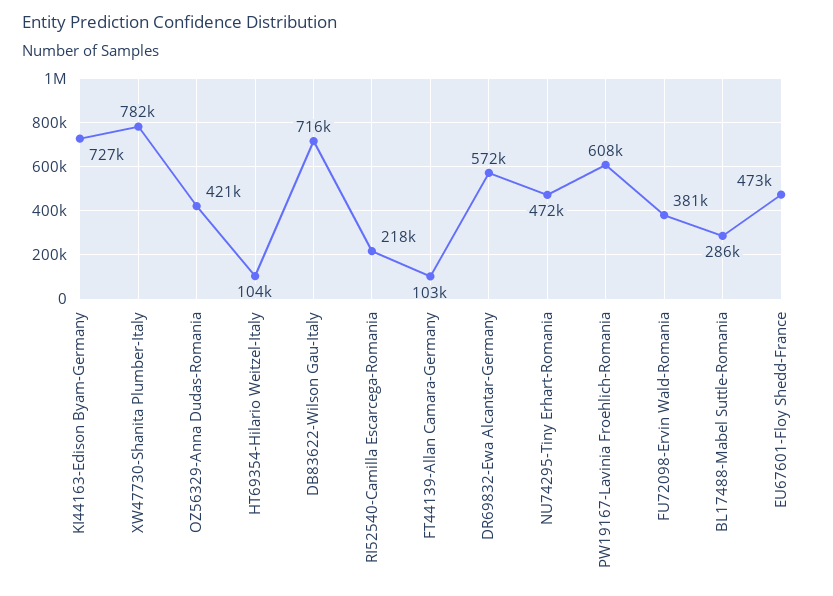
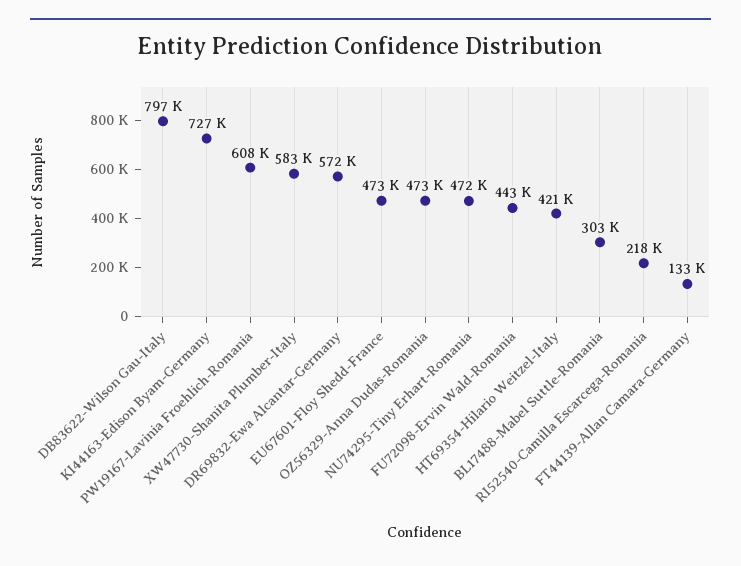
XW47730-Shanita Plumber-Italy: 782000 -> 583000
OZ56329-Anna Dudas-Romania: 421000 -> 473000
HT69354-Hilario Weitzel-Italy: 104000 -> 421000
DB83622-Wilson Gau-Italy: 716000 -> 797000
FT44139-Allan Camara-Germany: 103000 -> 133000
FU72098-Ervin Wald-Romania: 381000 -> 443000
BL17488-Mabel Suttle-Romania: 286000 -> 303000

